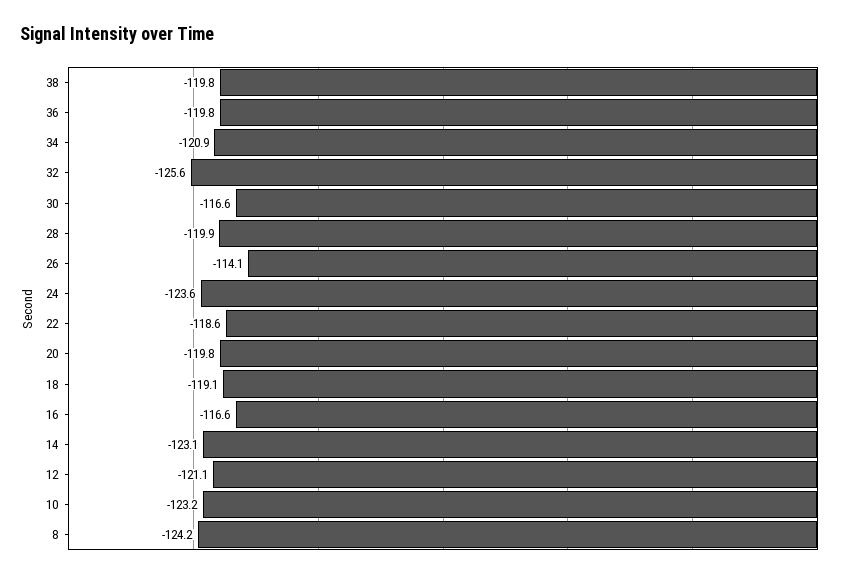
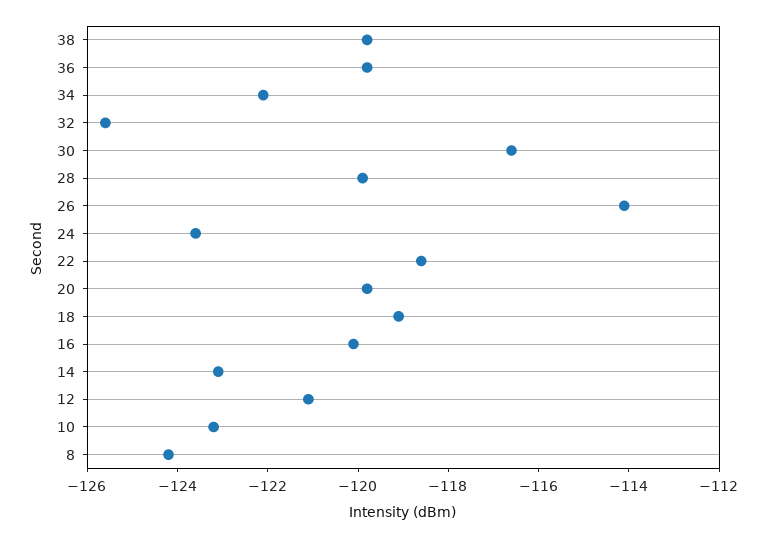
34: -120.9 -> -122
16: -116.6 -> -120

